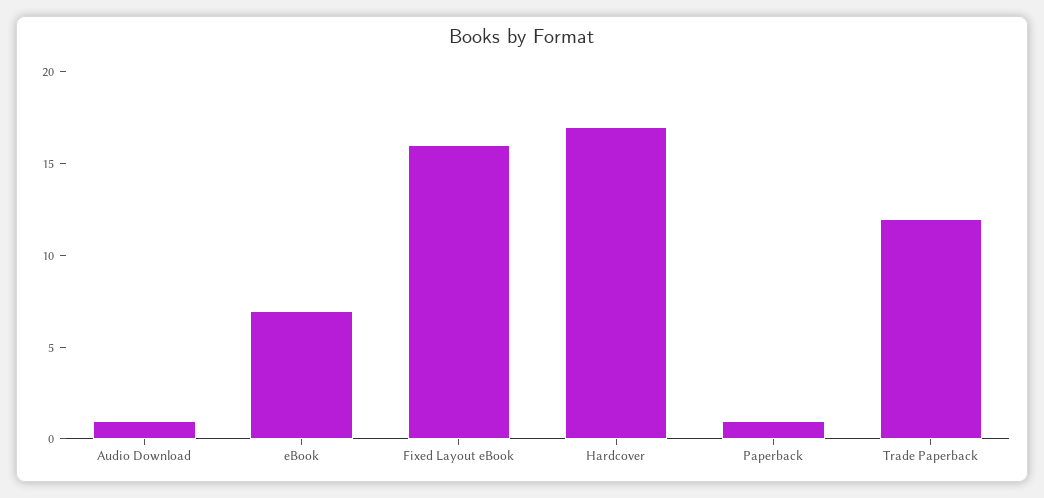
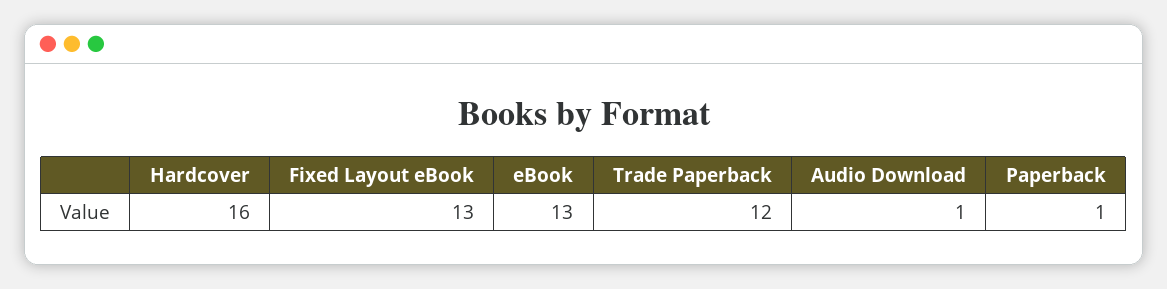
eBook: 7 -> 13
Fixed Layout eBook: 16 -> 13
Hardcover: 17 -> 16

